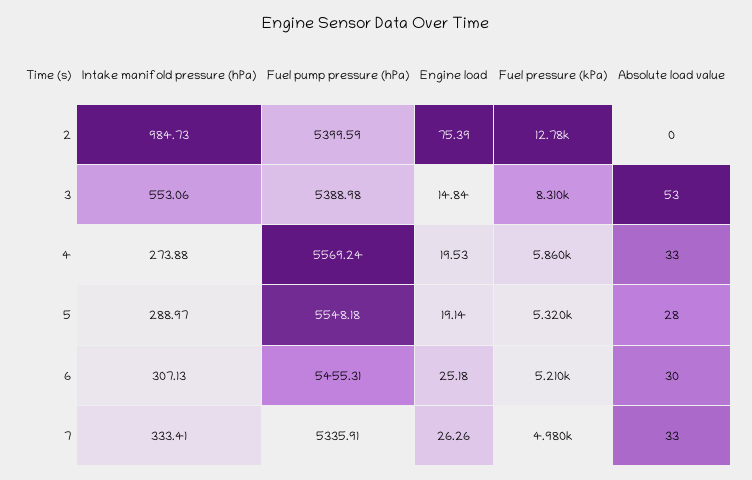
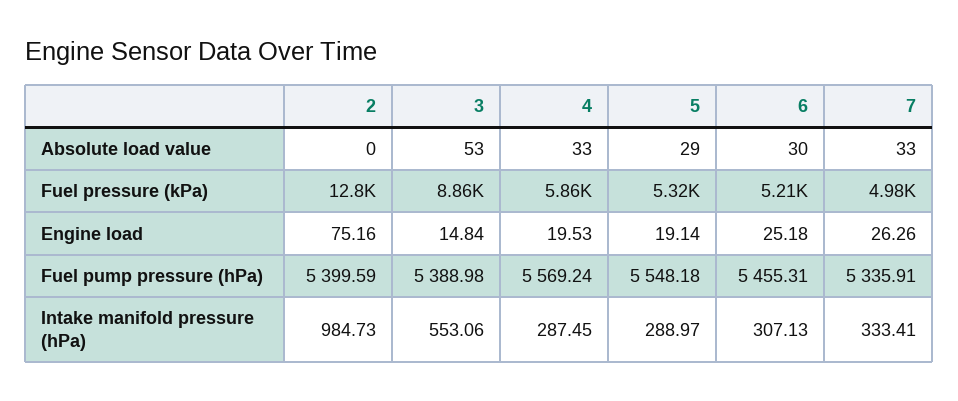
Engine load, 2: 75.39 -> 75.16
Fuel pressure (kPa), 3: 8310 -> 8860
Intake manifold pressure (hPa), 4: 273.88 -> 287.45
Absolute load value, 5: 28 -> 29

